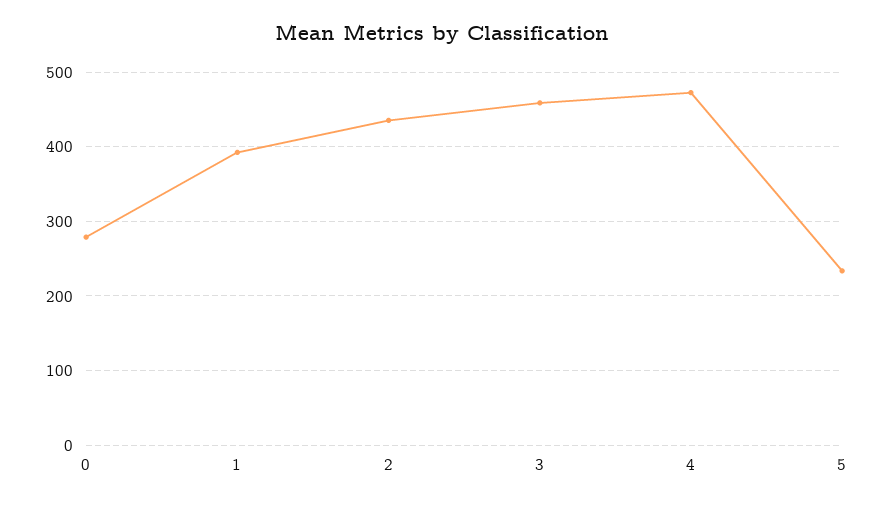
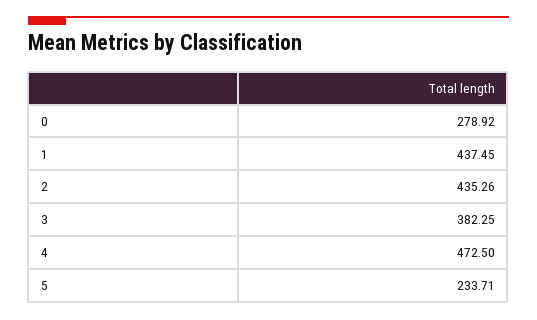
1: 390 -> 437.45
3: 460 -> 382.25

